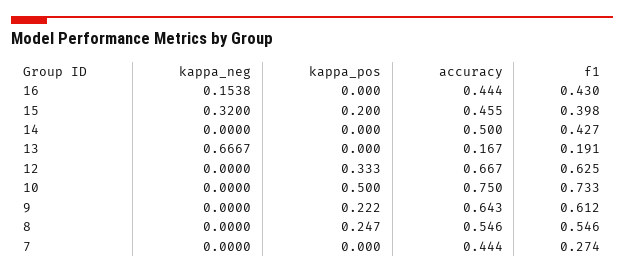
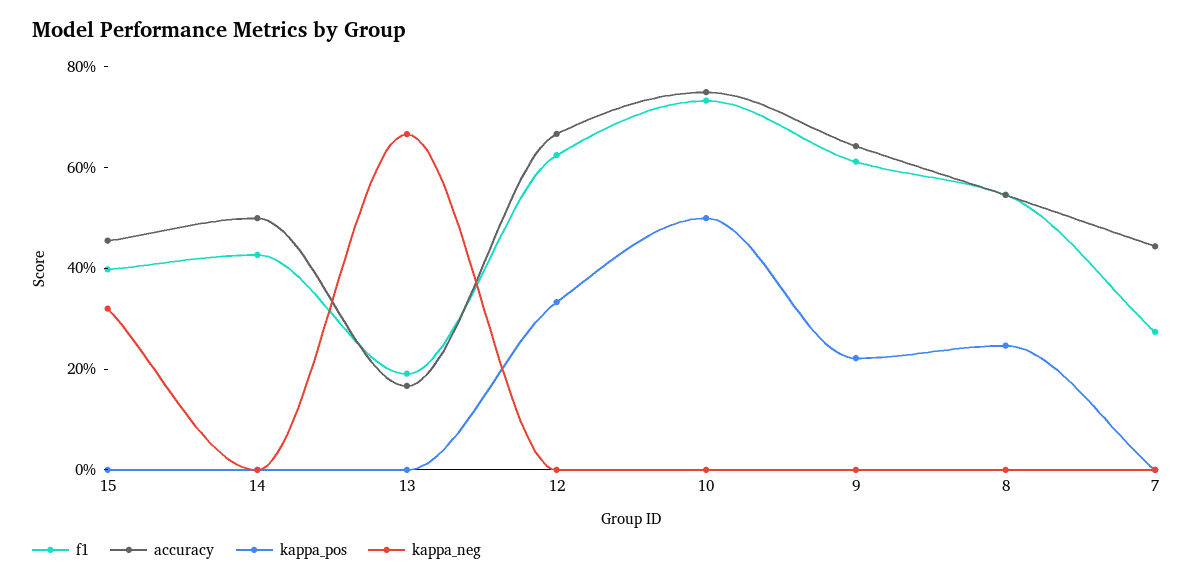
kappa_neg, 16: 0.1538 -> none
kappa_pos, 16: 0 -> none
accuracy, 16: 0.444 -> none
f1, 16: 0.43 -> none
kappa_pos, 15: 0.2 -> 0

